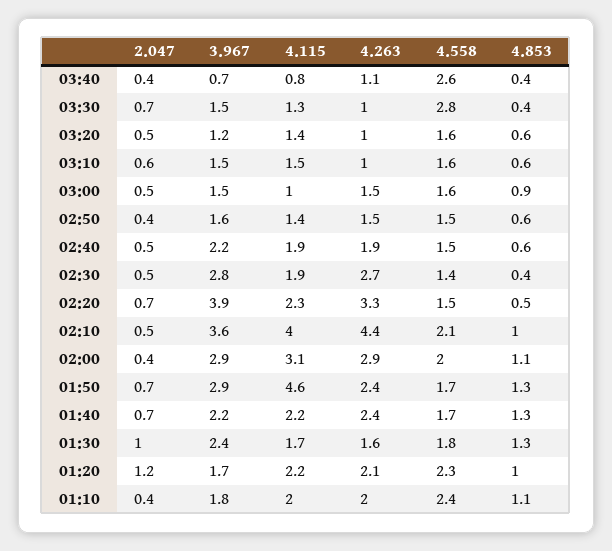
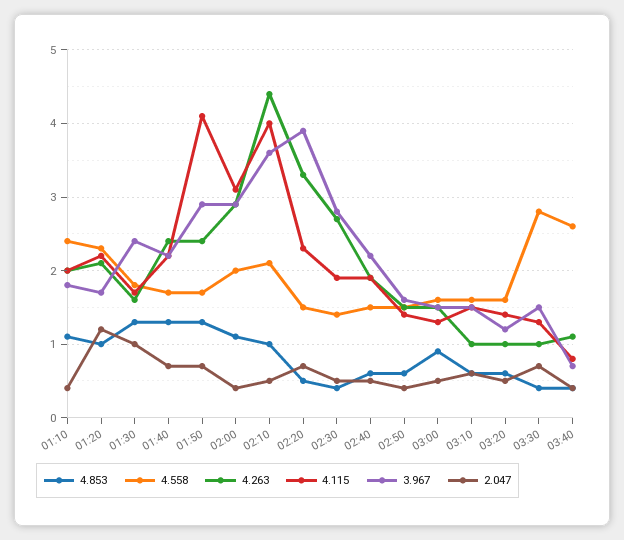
4.115, 03:00: 1 -> 1.3
4.115, 01:50: 4.6 -> 4.1

